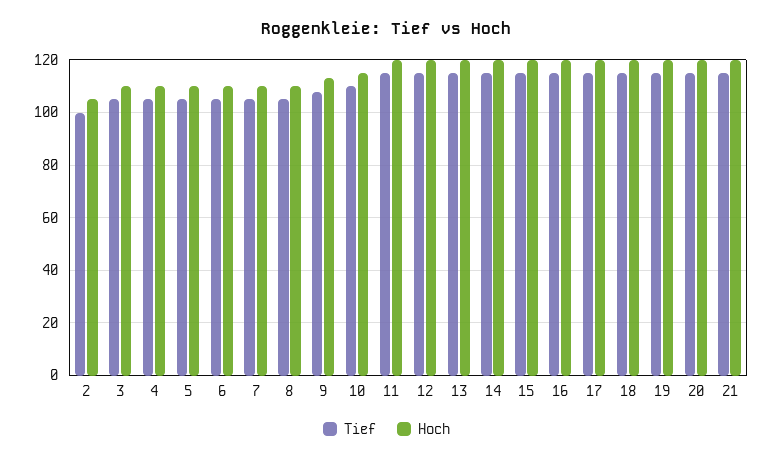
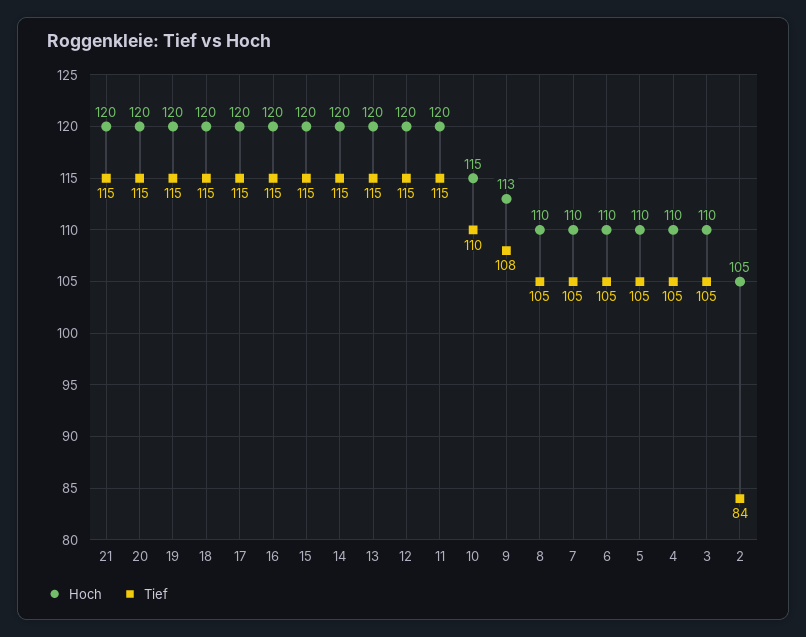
Tief, 2: 100 -> 84

